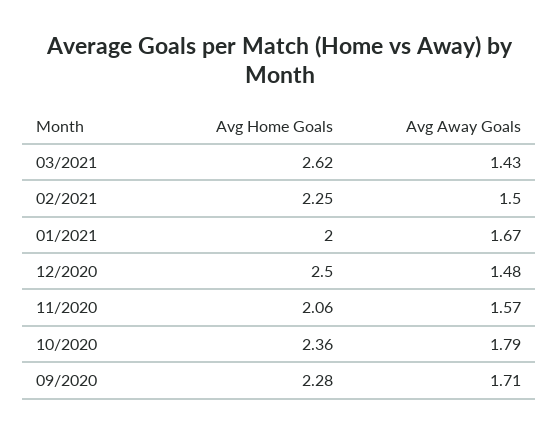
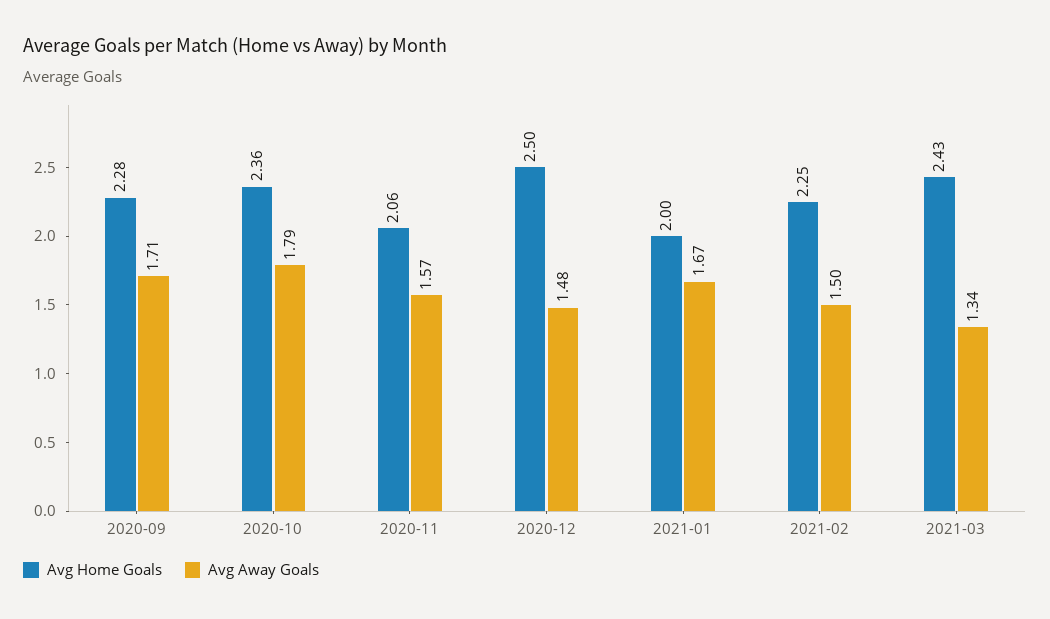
Avg Home Goals, 03/2021: 2.62 -> 2.43
Avg Away Goals, 03/2021: 1.43 -> 1.34

